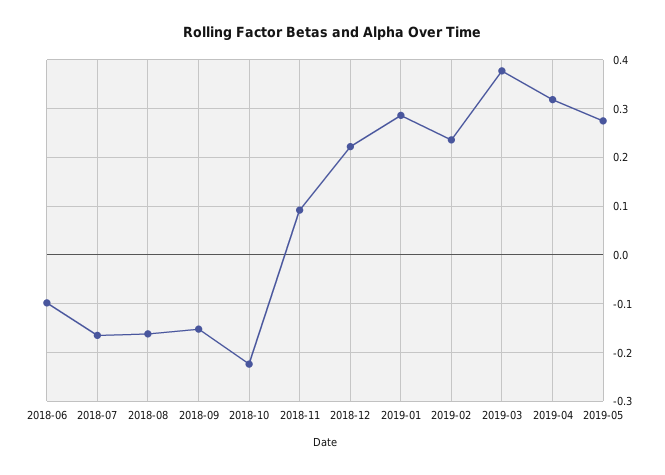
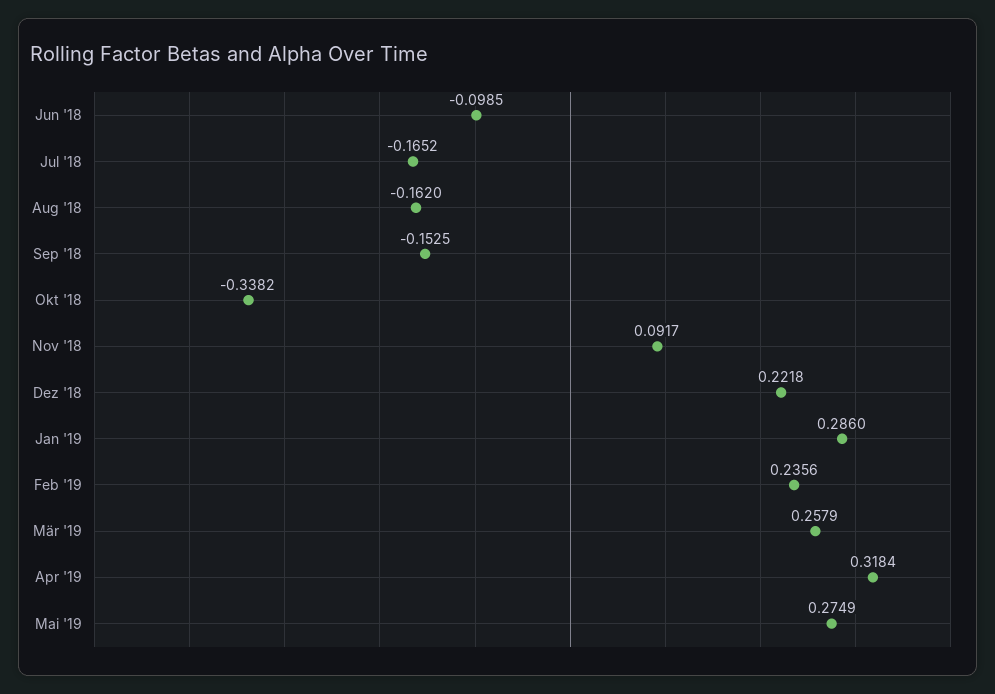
2018-10: -0.22 -> -0.3382
2019-03: 0.38 -> 0.2579

